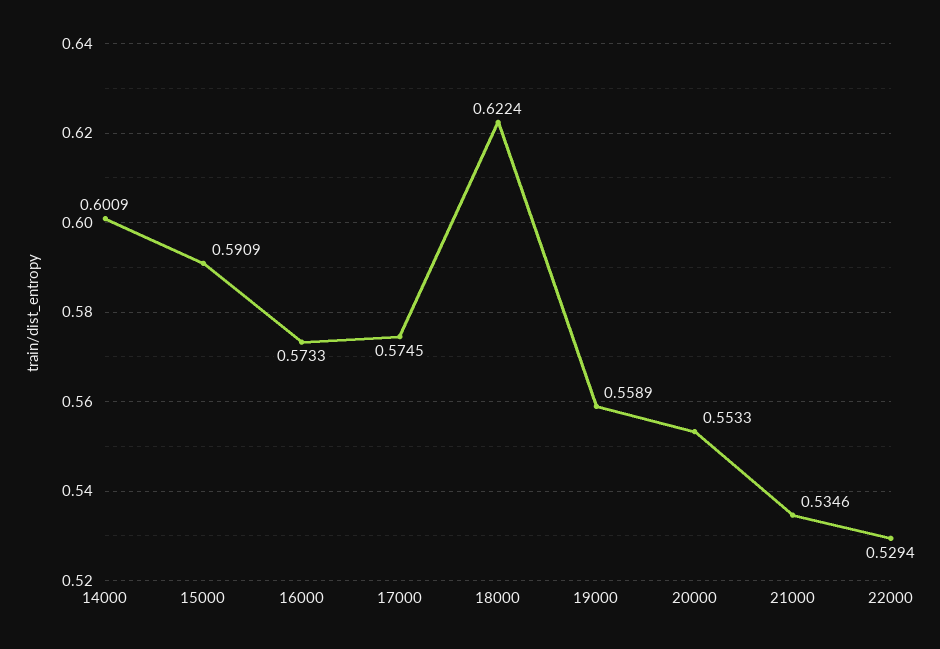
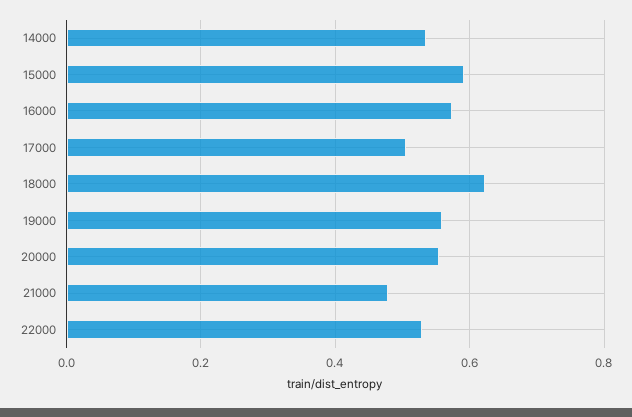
14000: 0.6009 -> 0.54
17000: 0.5745 -> 0.5
21000: 0.5346 -> 0.48

